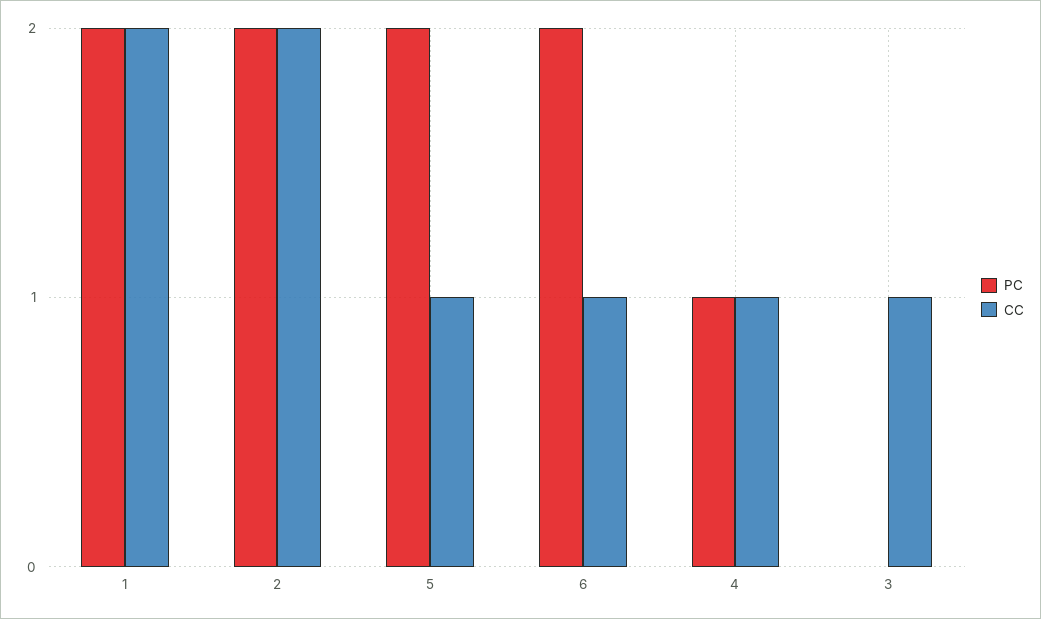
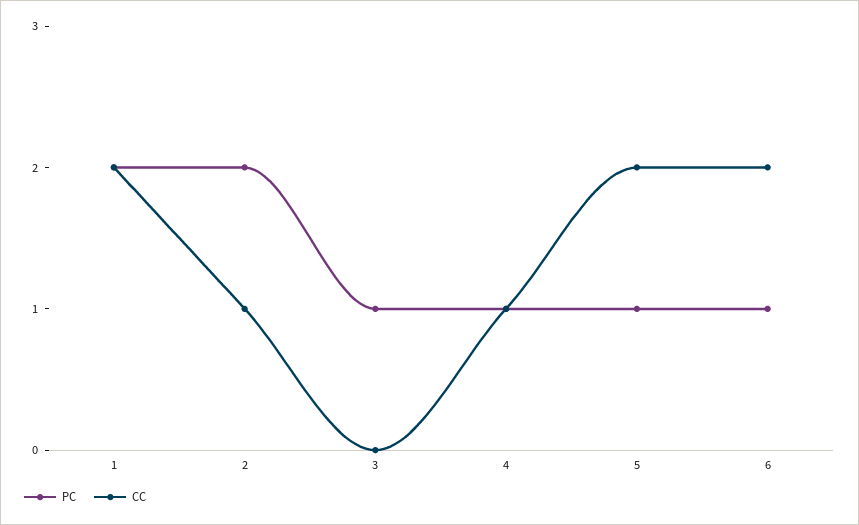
CC, 2: 2 -> 1
PC, 5: 2 -> 1
CC, 5: 1 -> 2
PC, 6: 2 -> 1
CC, 6: 1 -> 2
PC, 3: 0 -> 1
CC, 3: 1 -> 0

